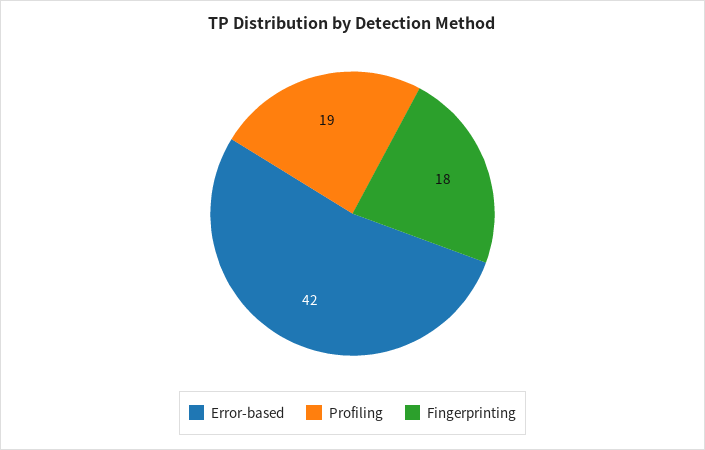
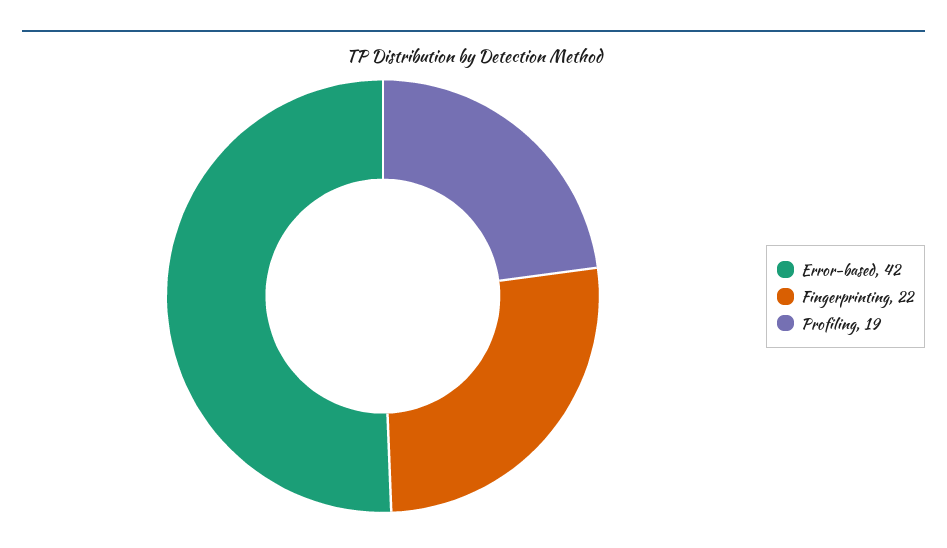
Fingerprinting: 18 -> 22

